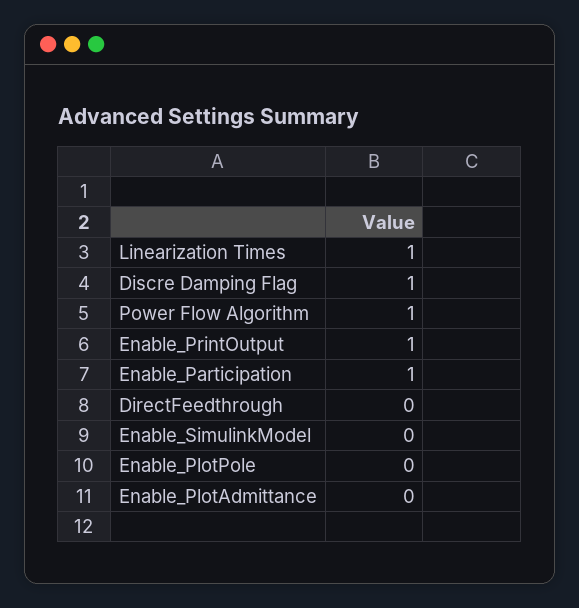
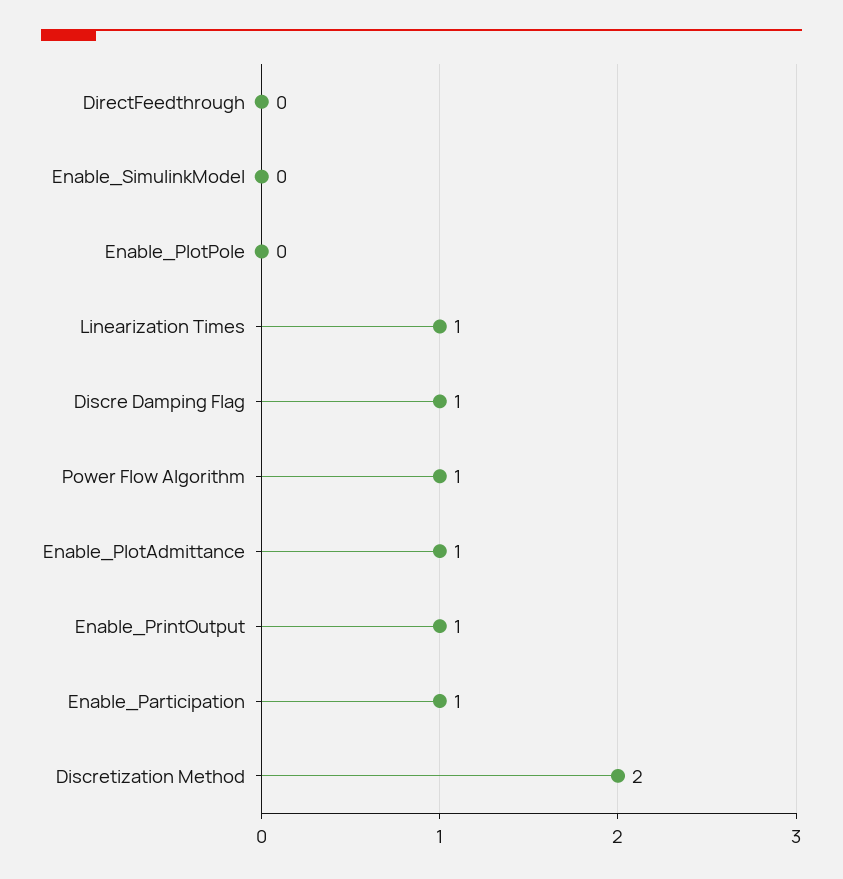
Enable_PlotAdmittance: 0 -> 1
Discretization Method: none -> 2

